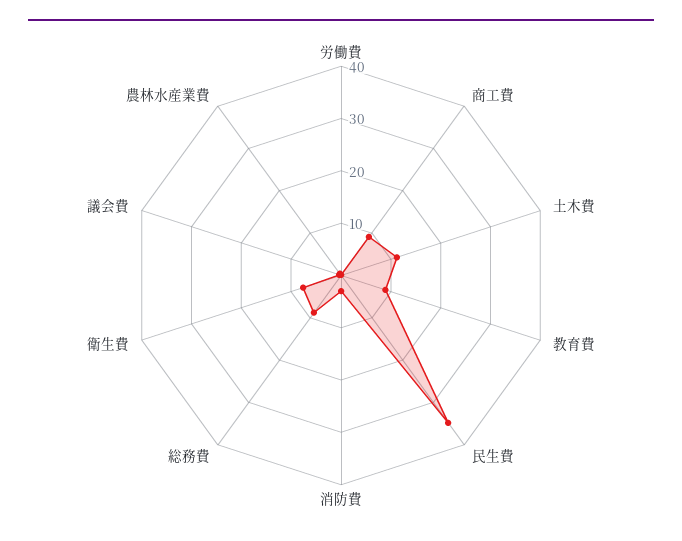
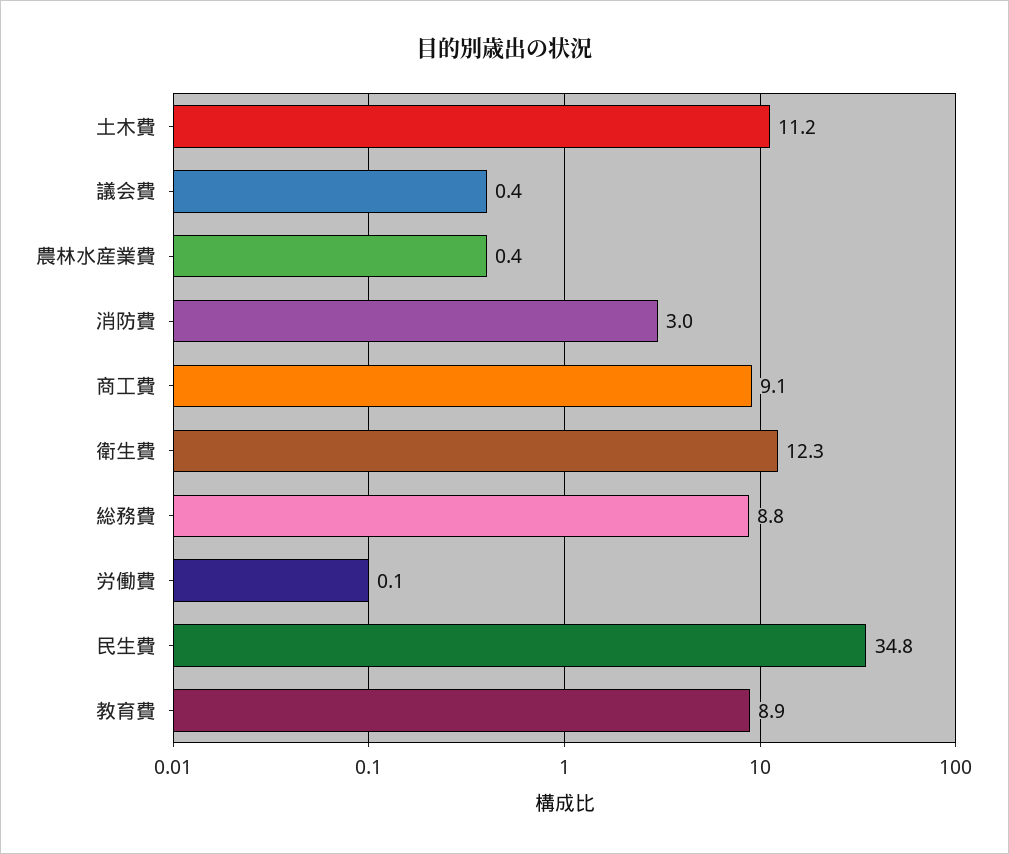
衛生費: 8 -> 12.3

